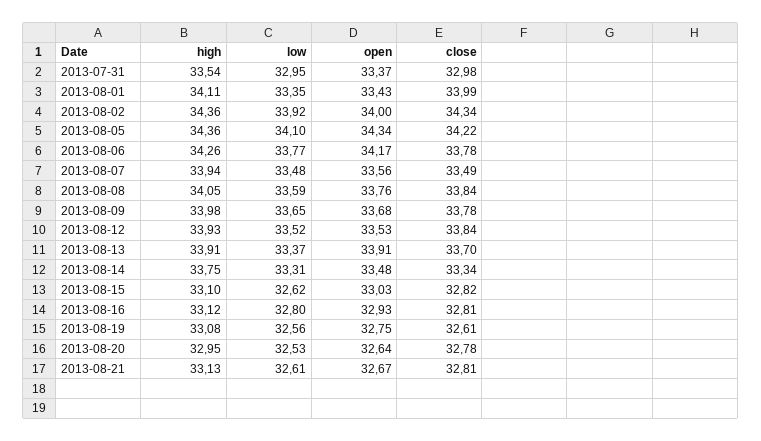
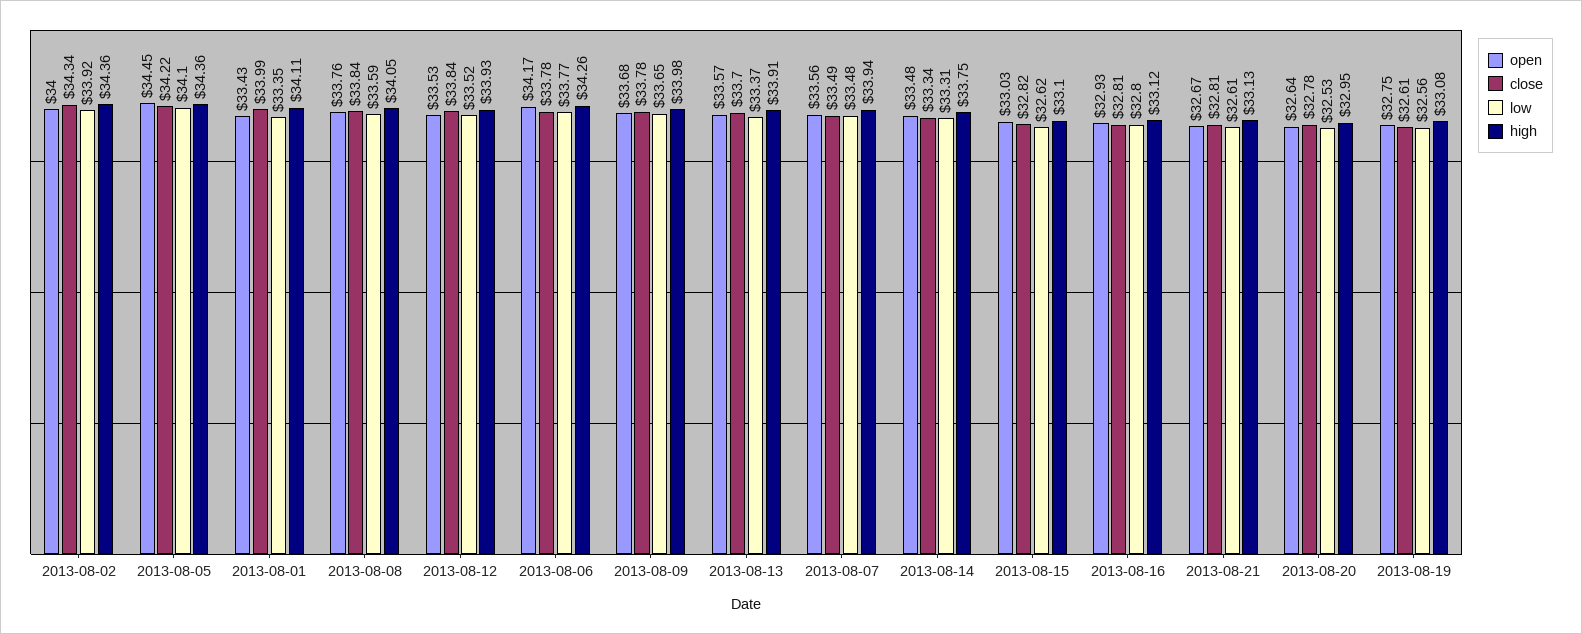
high, 2013-07-31: 33.54 -> none
low, 2013-07-31: 32.95 -> none
open, 2013-07-31: 33.37 -> none
close, 2013-07-31: 32.98 -> none
open, 2013-08-05: 34.34 -> 34.45
open, 2013-08-13: 33.91 -> 33.57

